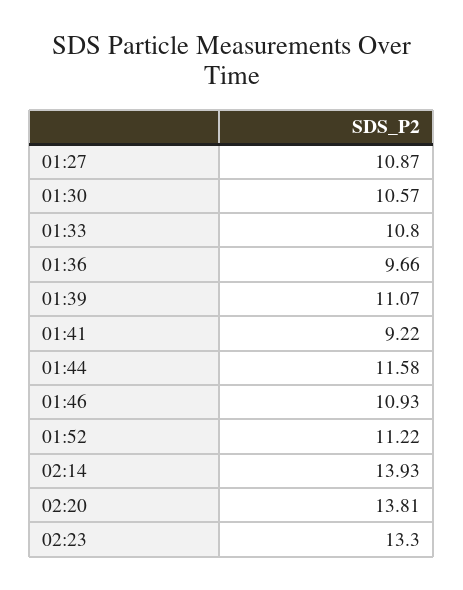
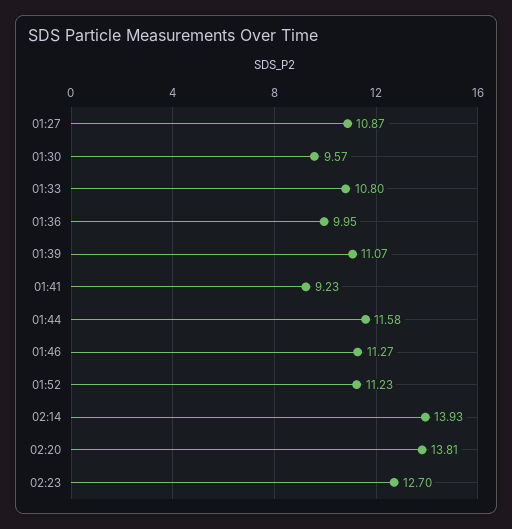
01:30: 10.57 -> 9.57
01:36: 9.66 -> 9.95
01:41: 9.22 -> 9.23
01:46: 10.93 -> 11.27
01:52: 11.22 -> 11.23
02:23: 13.3 -> 12.7

